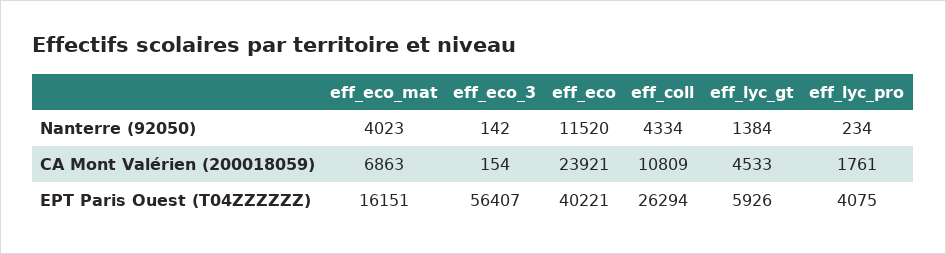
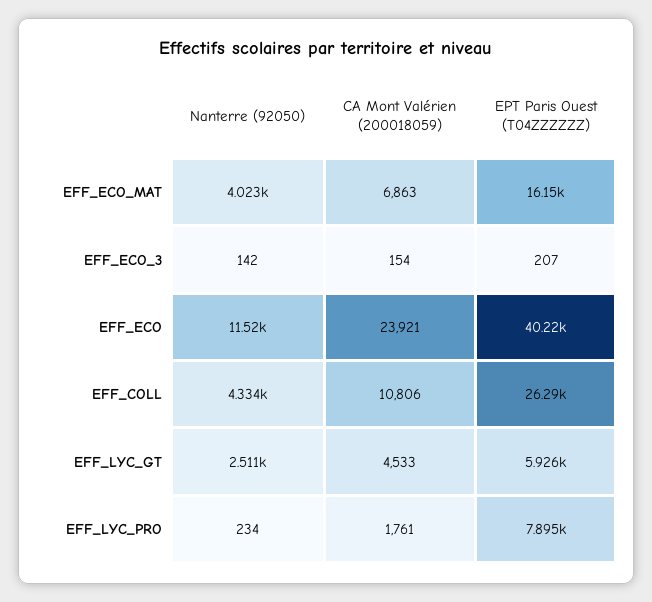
eff_lyc_gt, Nanterre (92050): 1384 -> 2511
eff_coll, CA Mont Valérien (200018059): 10809 -> 10806
eff_eco_3, EPT Paris Ouest (T04ZZZZZZ): 56407 -> 207
eff_lyc_pro, EPT Paris Ouest (T04ZZZZZZ): 4075 -> 7895

